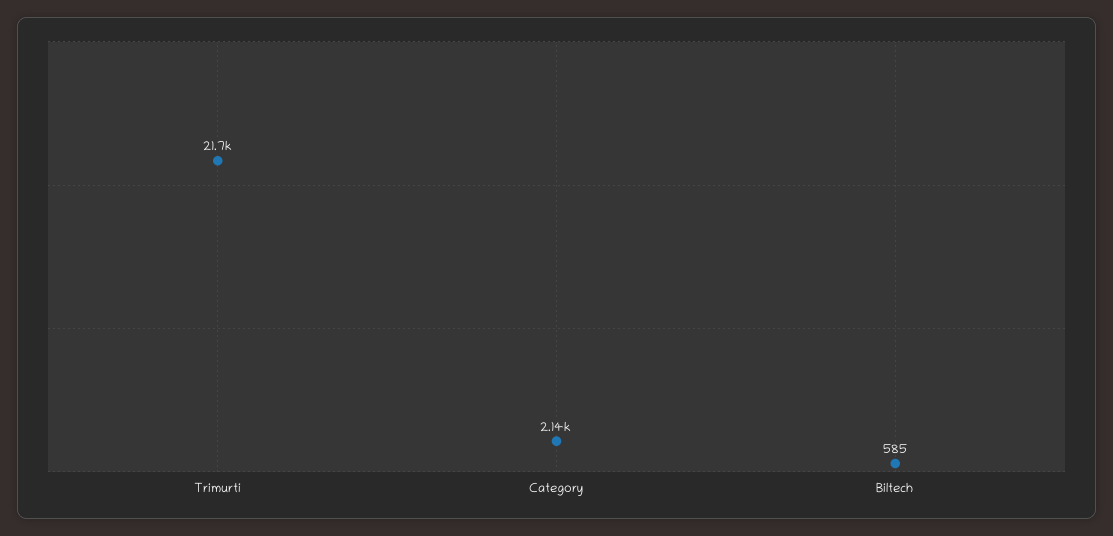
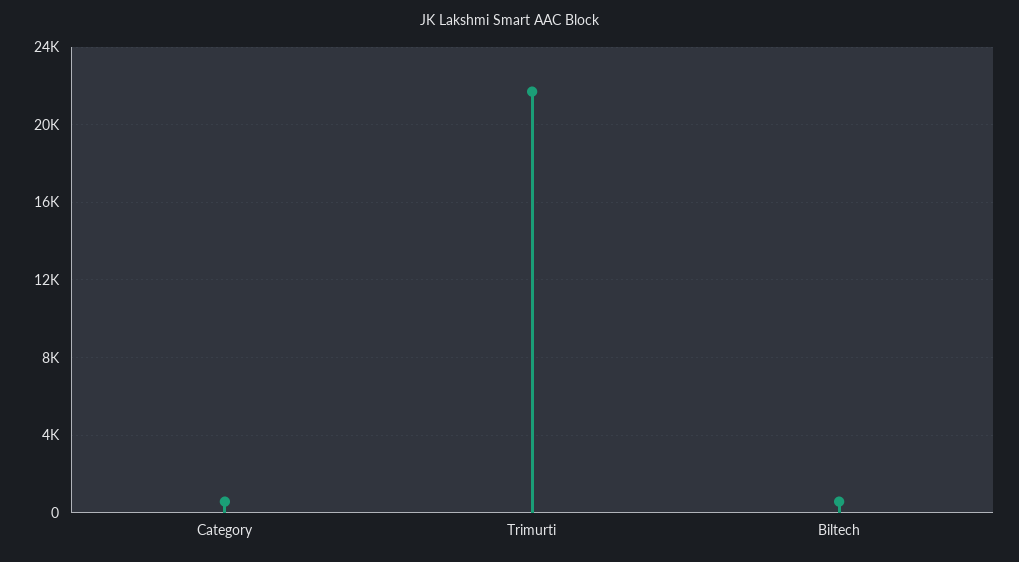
Category: 2140 -> 500

